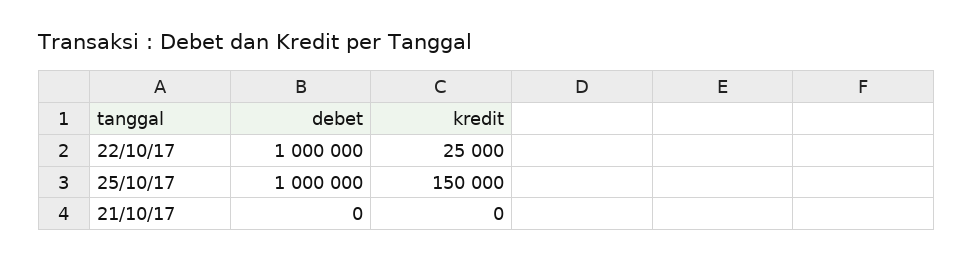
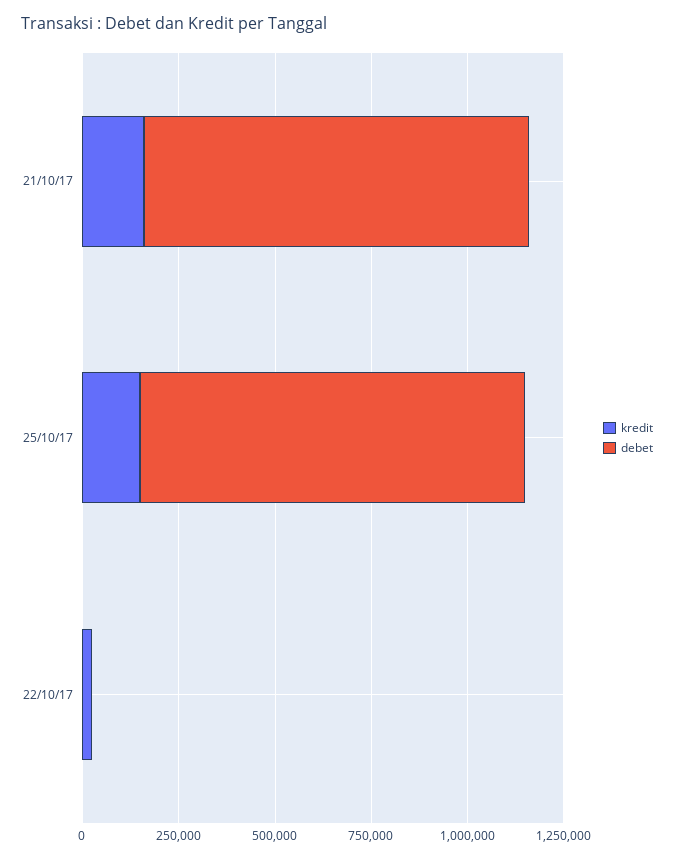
debet, 22/10/17: 1000000 -> 0
debet, 21/10/17: 0 -> 1000000
kredit, 21/10/17: 0 -> 150000

